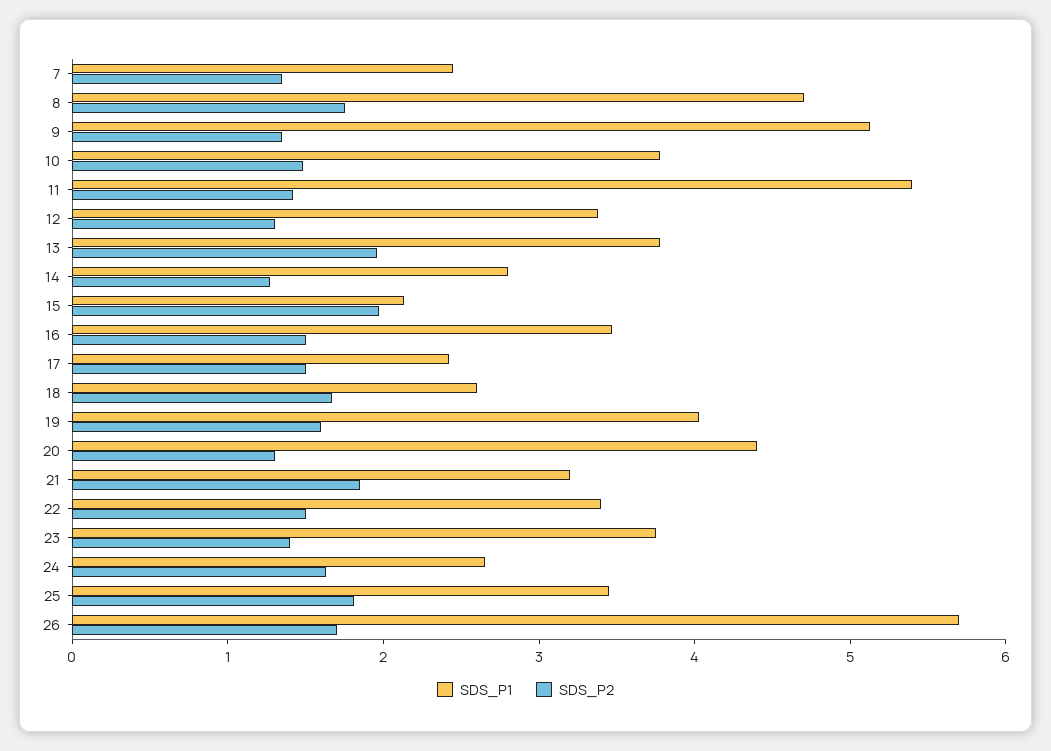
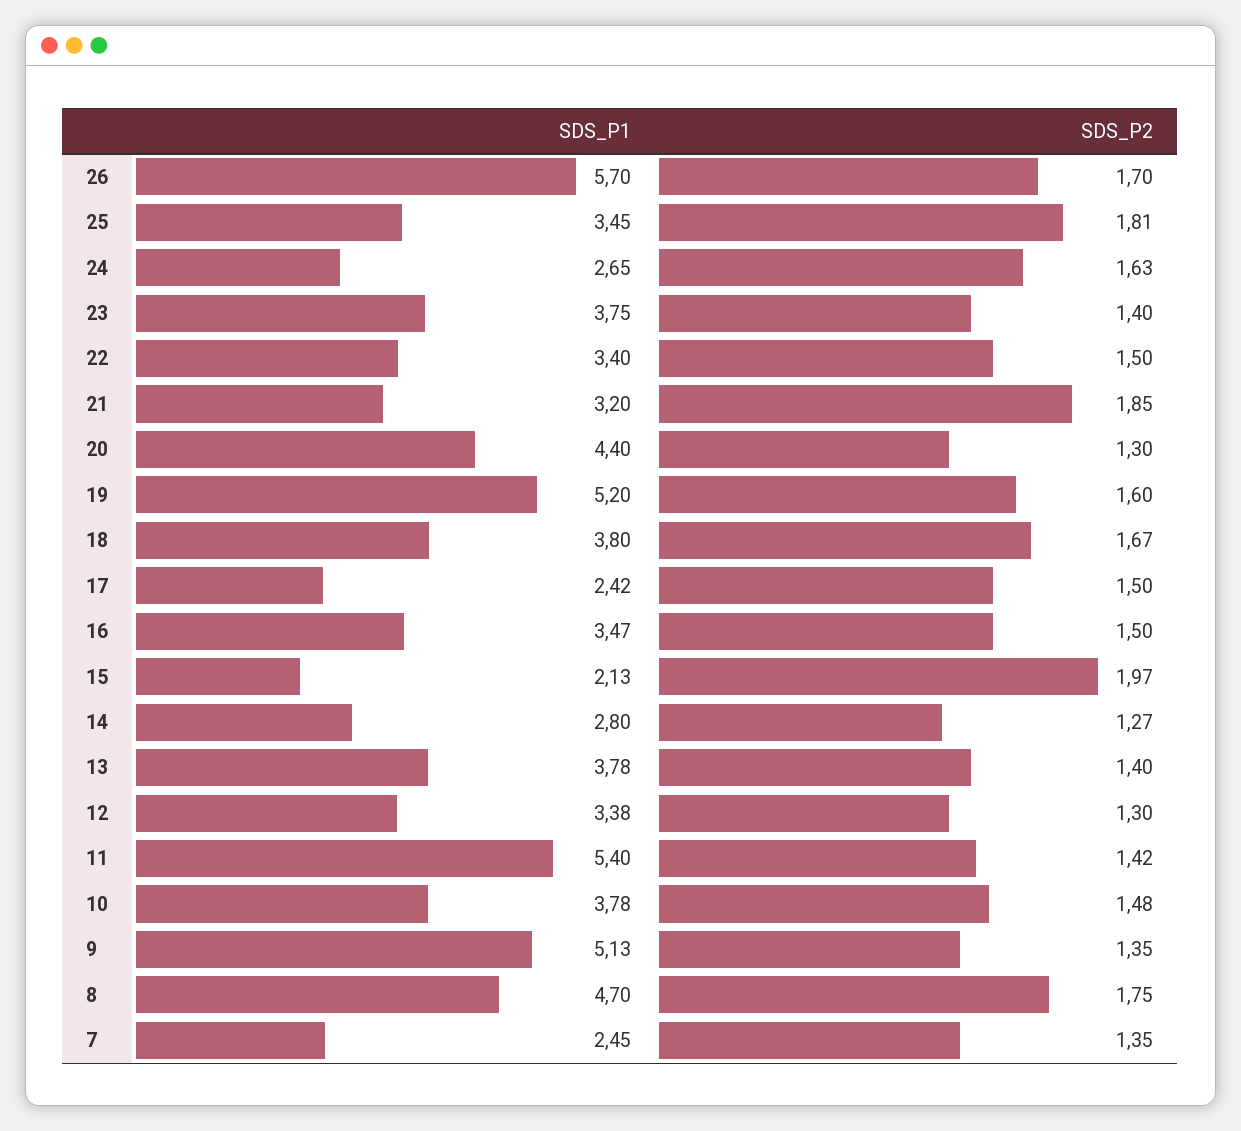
SDS_P2, 13: 2 -> 1.4
SDS_P1, 18: 2.6 -> 3.8
SDS_P1, 19: 4 -> 5.2

